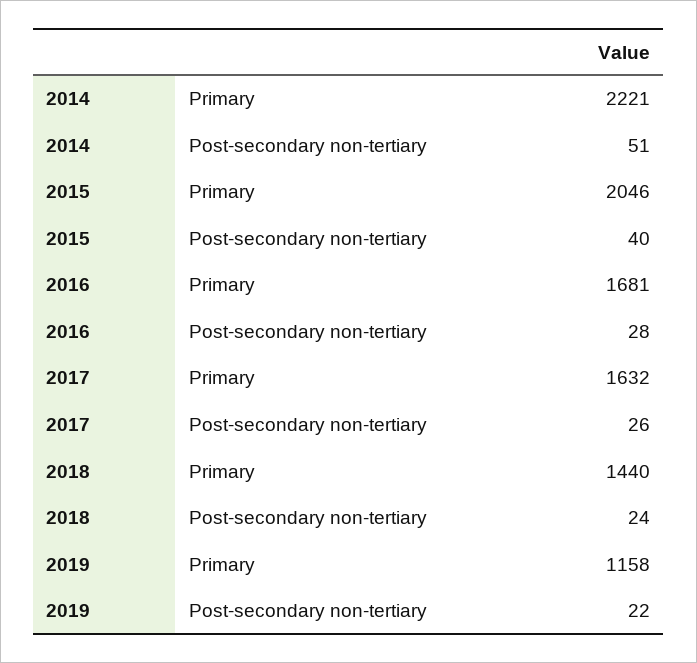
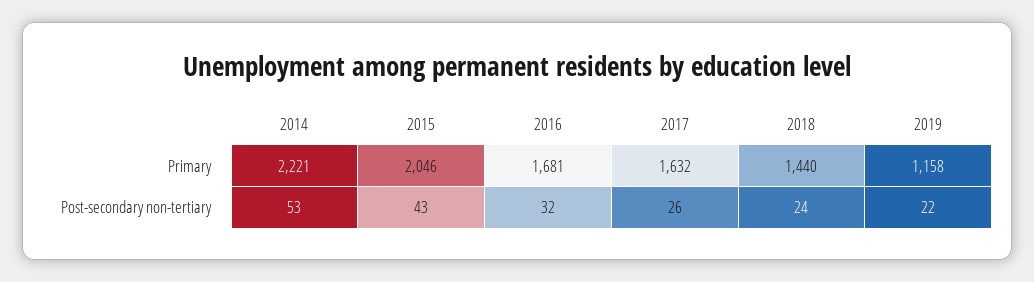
2014, Post-secondary non-tertiary: 51 -> 53
2015, Post-secondary non-tertiary: 40 -> 43
2016, Post-secondary non-tertiary: 28 -> 32

